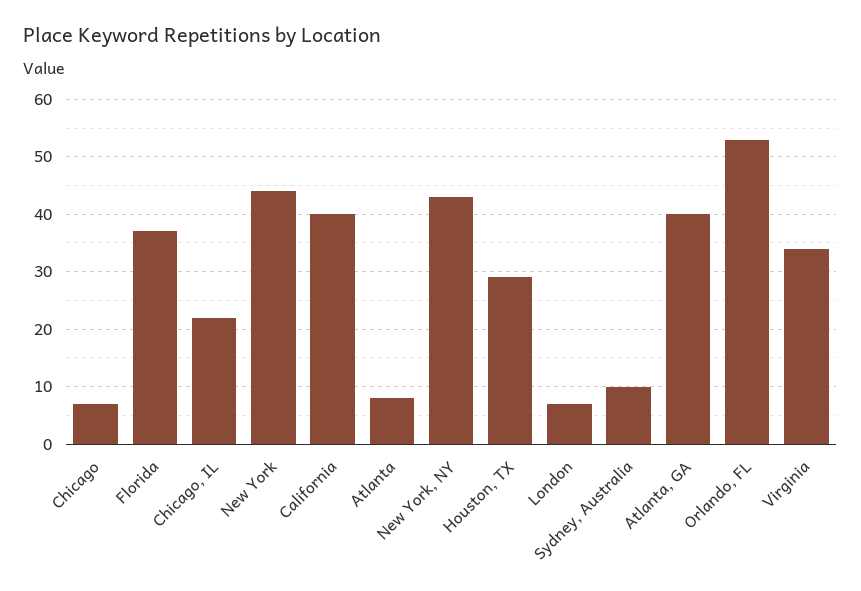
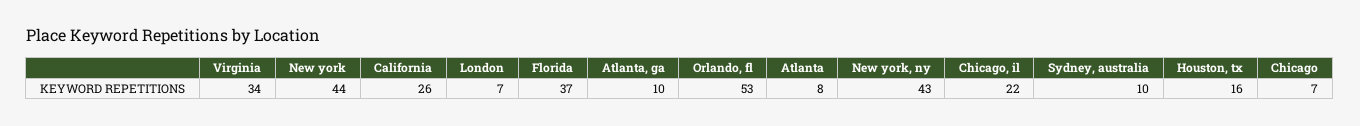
California: 40 -> 26
Houston, TX: 30 -> 16
Atlanta, GA: 40 -> 10

